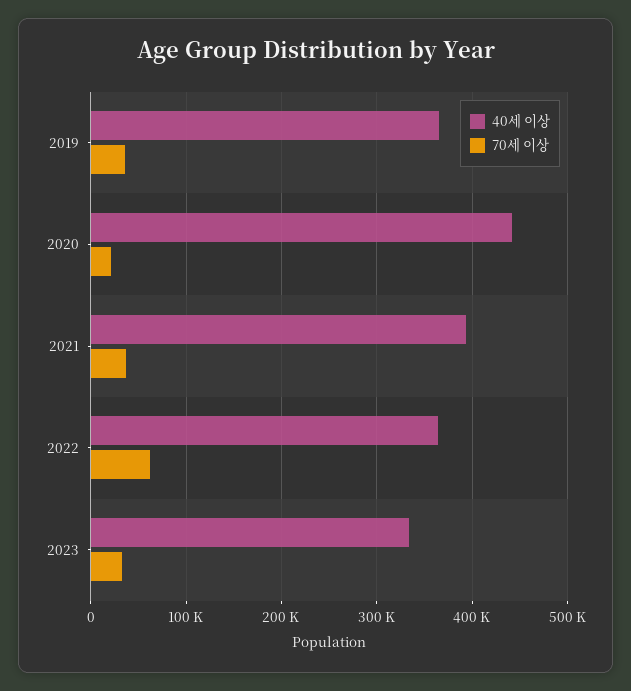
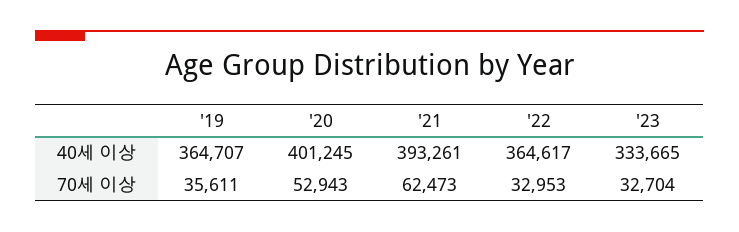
40세 이상, 2020: 440000 -> 401245
70세 이상, 2020: 20000 -> 52943
70세 이상, 2021: 40000 -> 62473
70세 이상, 2022: 60000 -> 32953

